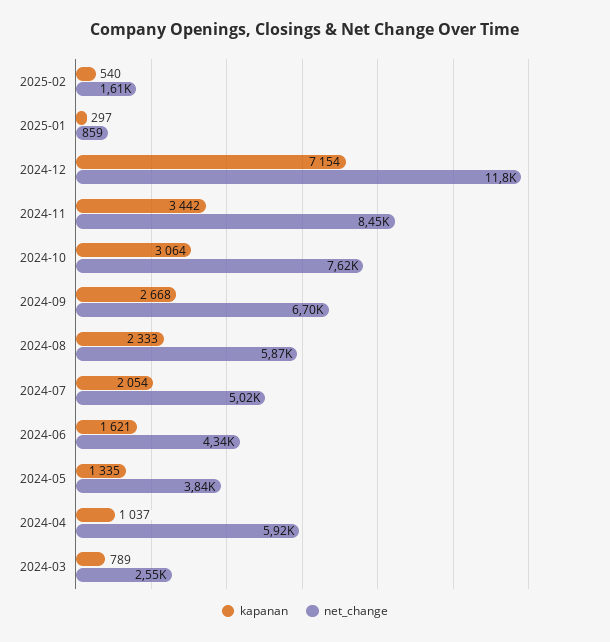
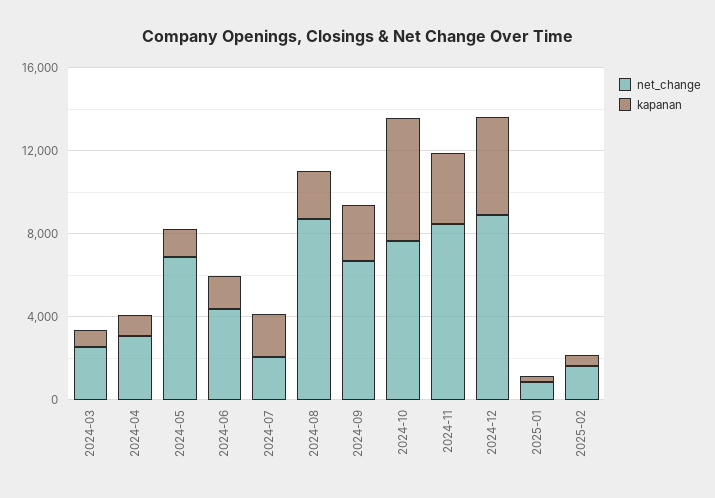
kapanan, 2024-12: 7154 -> 5000
net_change, 2024-12: 11800 -> 9000
kapanan, 2024-10: 3064 -> 6000
net_change, 2024-08: 5870 -> 9000
net_change, 2024-07: 5020 -> 2000
net_change, 2024-05: 3840 -> 7000
net_change, 2024-04: 5920 -> 3000

